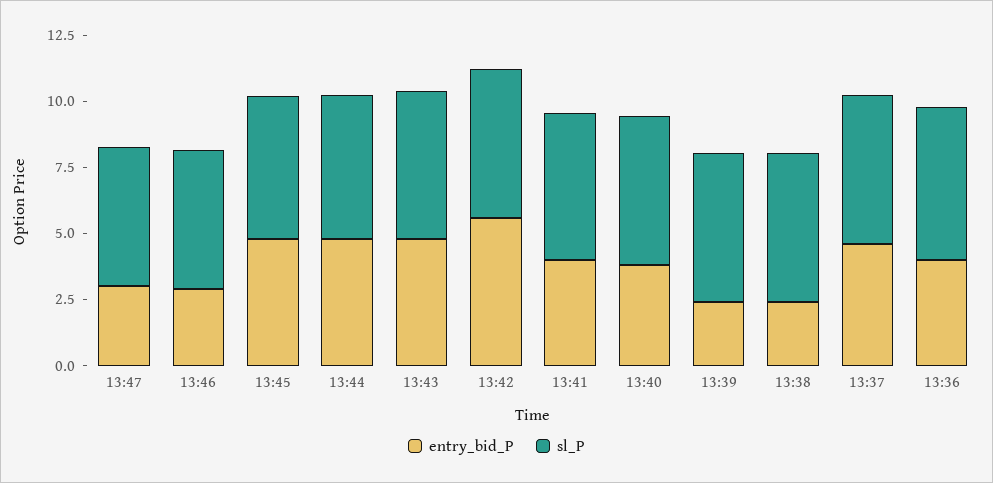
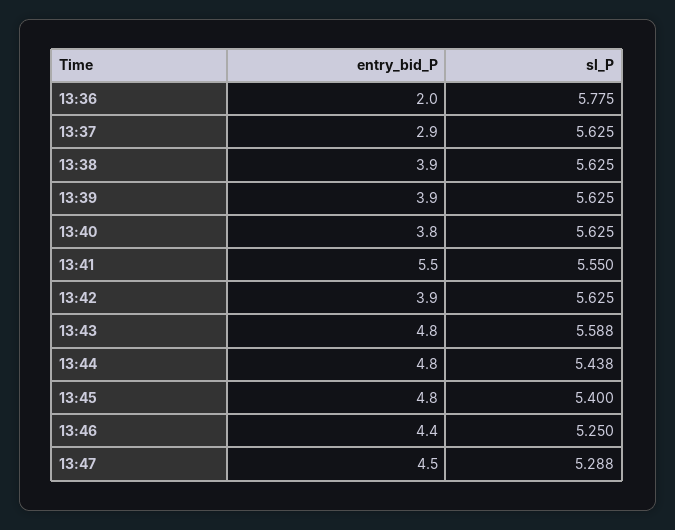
entry_bid_P, 13:47: 3 -> 4.5
entry_bid_P, 13:46: 3 -> 4.4
entry_bid_P, 13:42: 5.5 -> 3.9
entry_bid_P, 13:41: 4 -> 5.5
entry_bid_P, 13:39: 2.5 -> 3.9
entry_bid_P, 13:38: 2.5 -> 3.9
entry_bid_P, 13:37: 4.5 -> 2.9
entry_bid_P, 13:36: 4 -> 2

